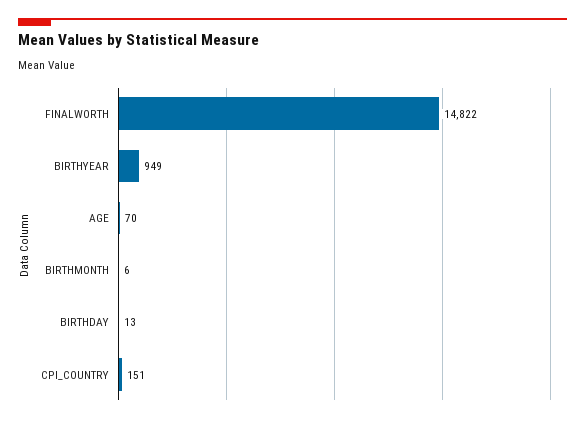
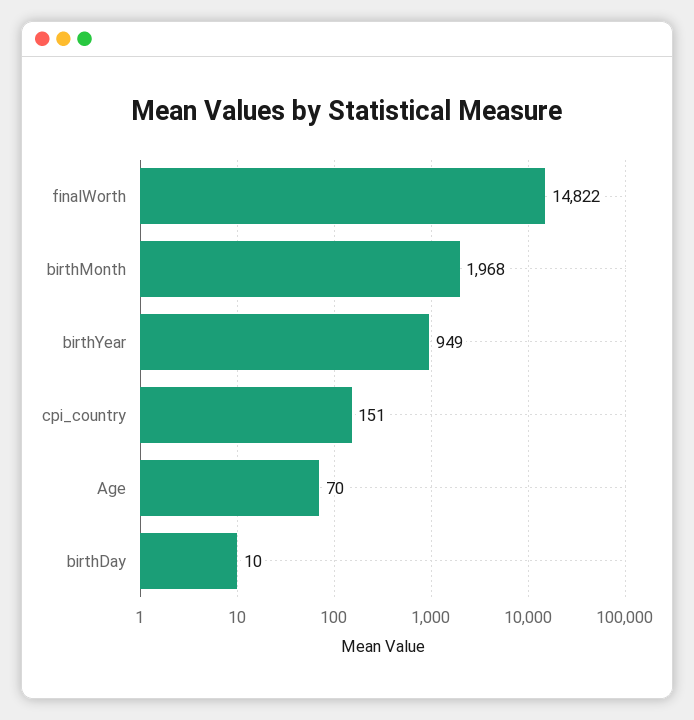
BIRTHMONTH: 6 -> 1968
BIRTHDAY: 13 -> 10

